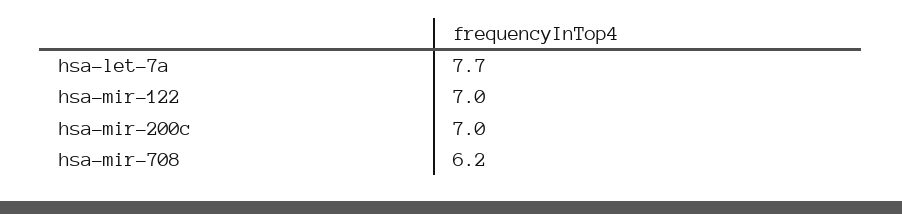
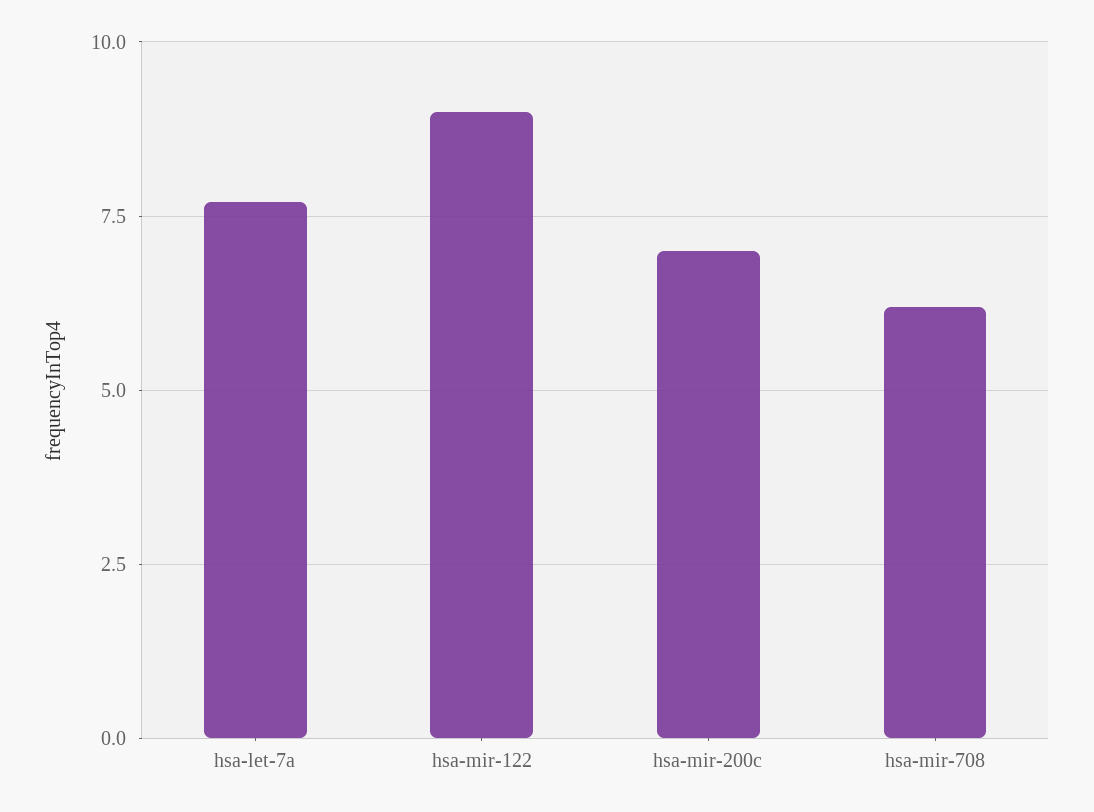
hsa-mir-122: 7 -> 9

